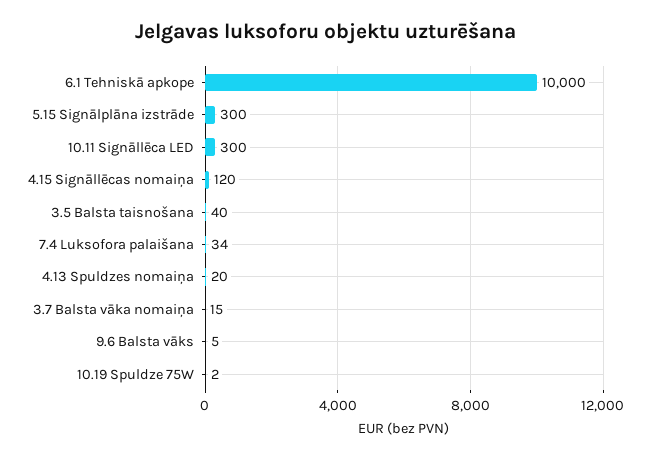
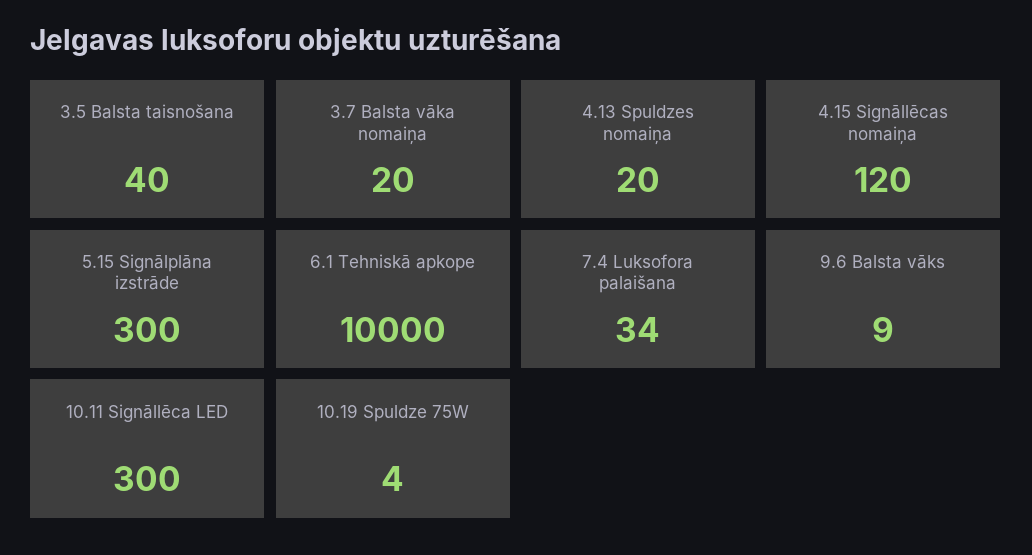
3.7 Balsta vāka nomaiņa: 15 -> 20
9.6 Balsta vāks: 5 -> 9
10.19 Spuldze 75W: 2 -> 4

